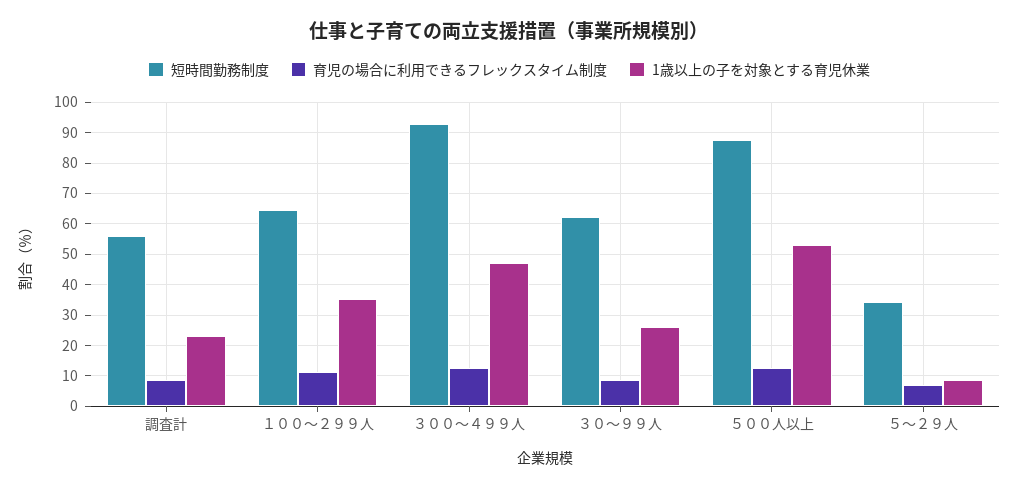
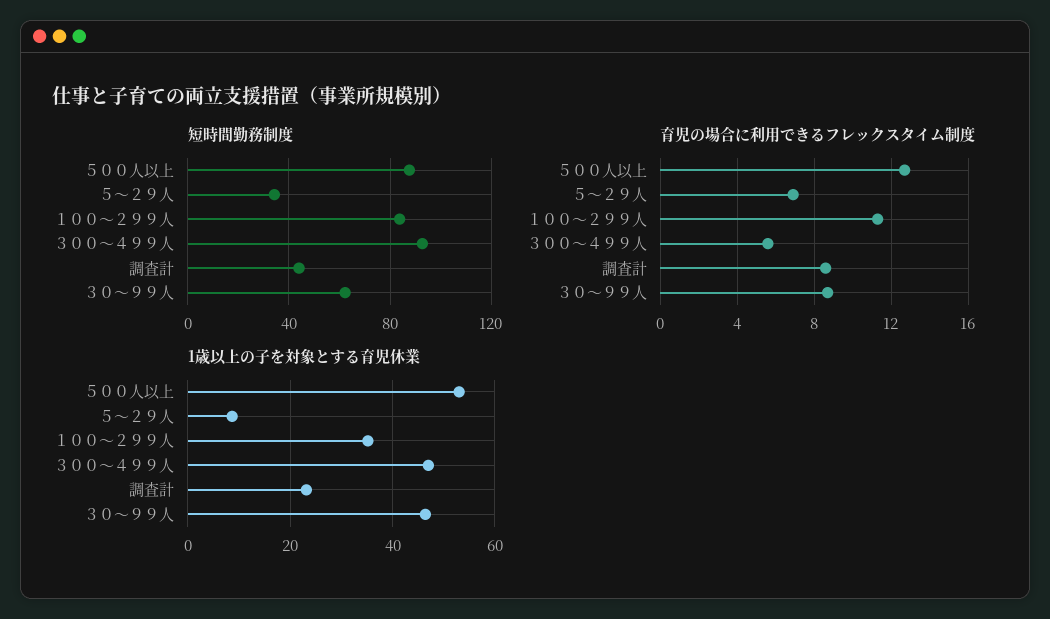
短時間勤務制度, 調査計: 56 -> 45
短時間勤務制度, １００～２９９人: 64 -> 85
育児の場合に利用できるフレックスタイム制度, ３００～４９９人: 12 -> 5.5
1歳以上の子を対象とする育児休業, ３０～９９人: 26 -> 46

